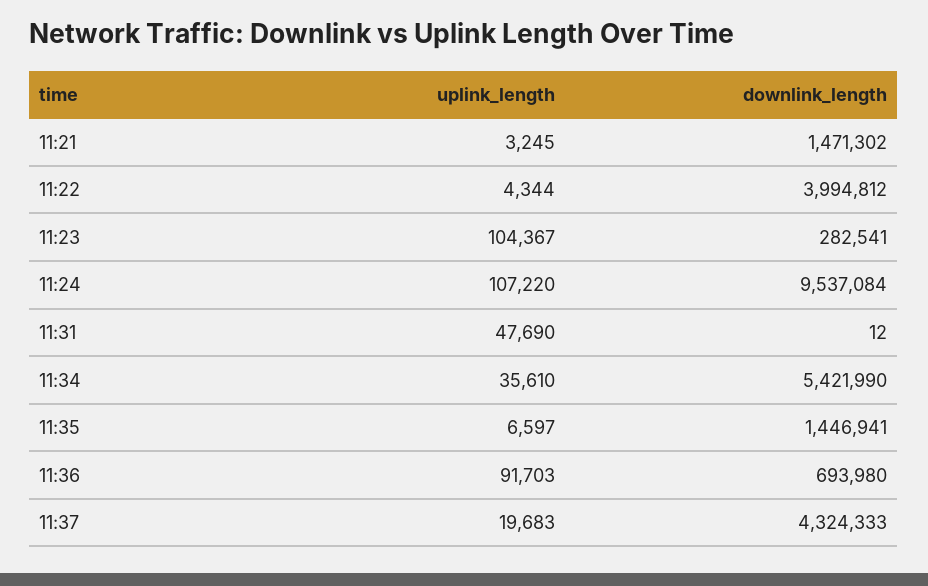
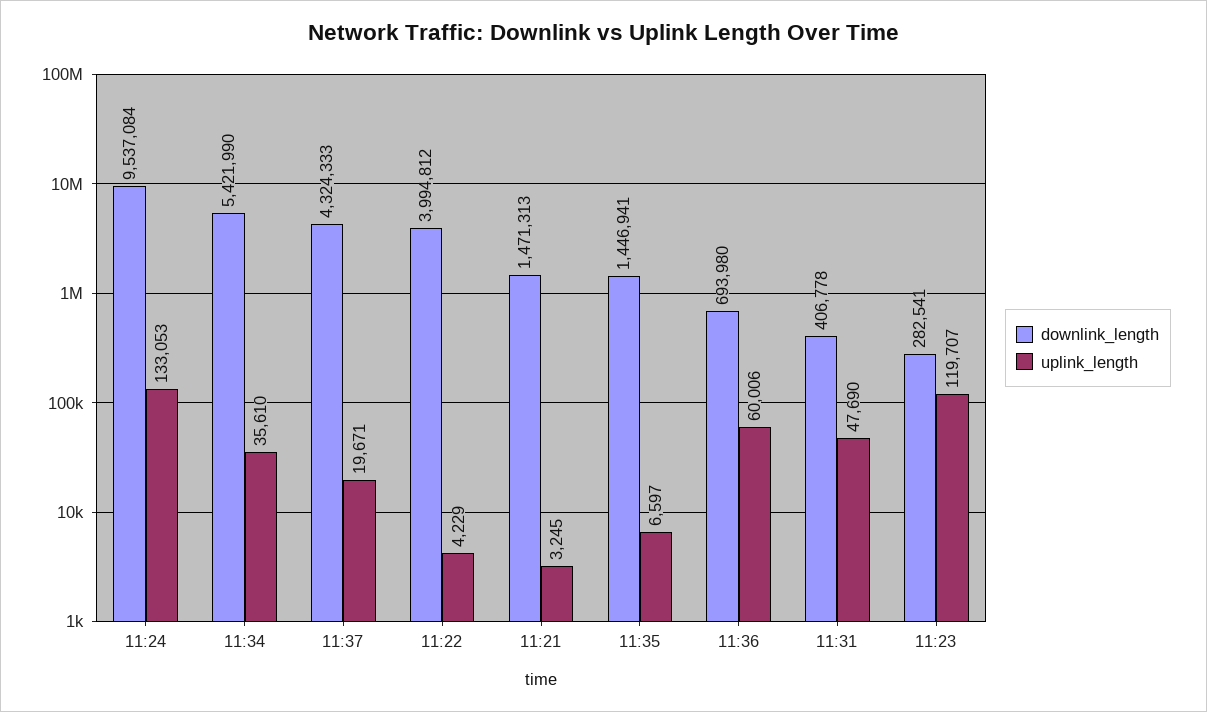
downlink_length, 11:21: 1471302 -> 1471313
uplink_length, 11:22: 4344 -> 4229
uplink_length, 11:23: 104367 -> 119707
uplink_length, 11:24: 107220 -> 133053
downlink_length, 11:31: 12 -> 406778
uplink_length, 11:36: 91703 -> 60006
uplink_length, 11:37: 19683 -> 19671

